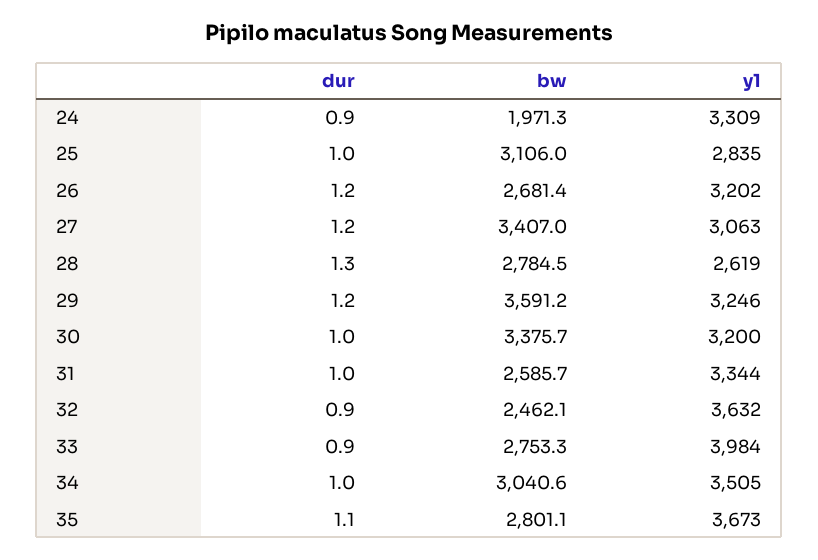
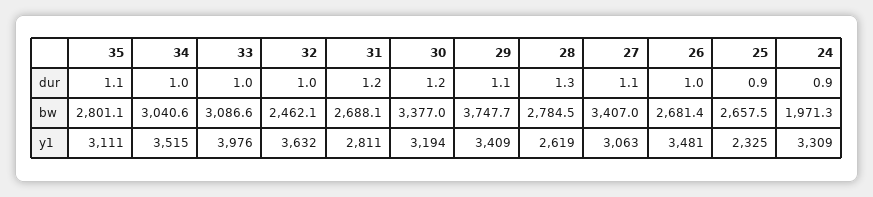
dur, 25: 1 -> 0.9
bw, 25: 3106 -> 2657.5
y1, 25: 2835 -> 2325
dur, 26: 1.2 -> 1
y1, 26: 3202 -> 3481
dur, 27: 1.2 -> 1.1
dur, 29: 1.2 -> 1.1
bw, 29: 3591.2 -> 3747.7
y1, 29: 3246 -> 3409
dur, 30: 1 -> 1.2
bw, 30: 3375.7 -> 3377
y1, 30: 3200 -> 3194
dur, 31: 1 -> 1.2
bw, 31: 2585.7 -> 2688.1
y1, 31: 3344 -> 2811
dur, 32: 0.9 -> 1
dur, 33: 0.9 -> 1
bw, 33: 2753.3 -> 3086.6
y1, 33: 3984 -> 3976
y1, 34: 3505 -> 3515
y1, 35: 3673 -> 3111

